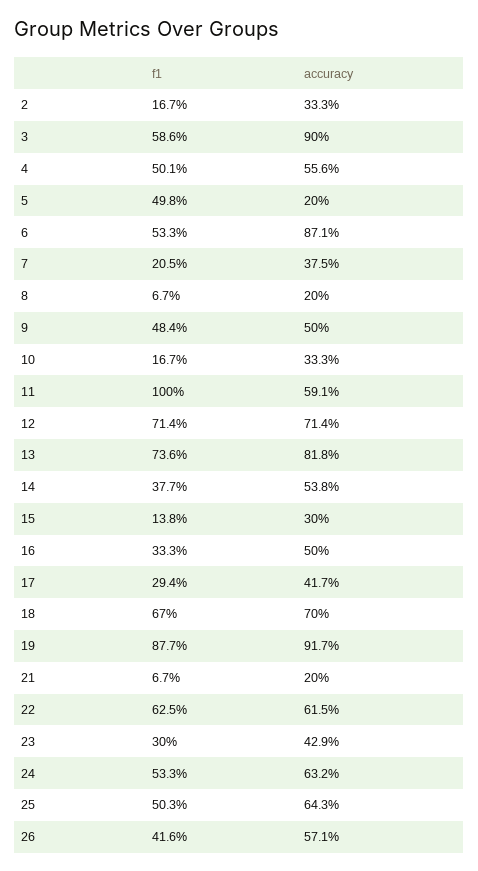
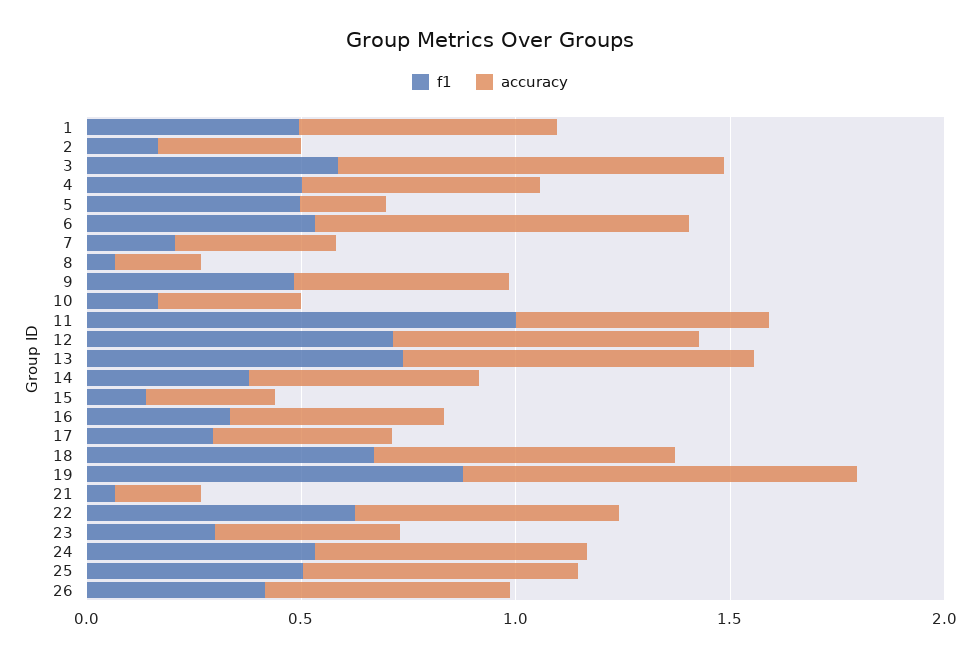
f1, 1: none -> 0.5
accuracy, 1: none -> 0.6

